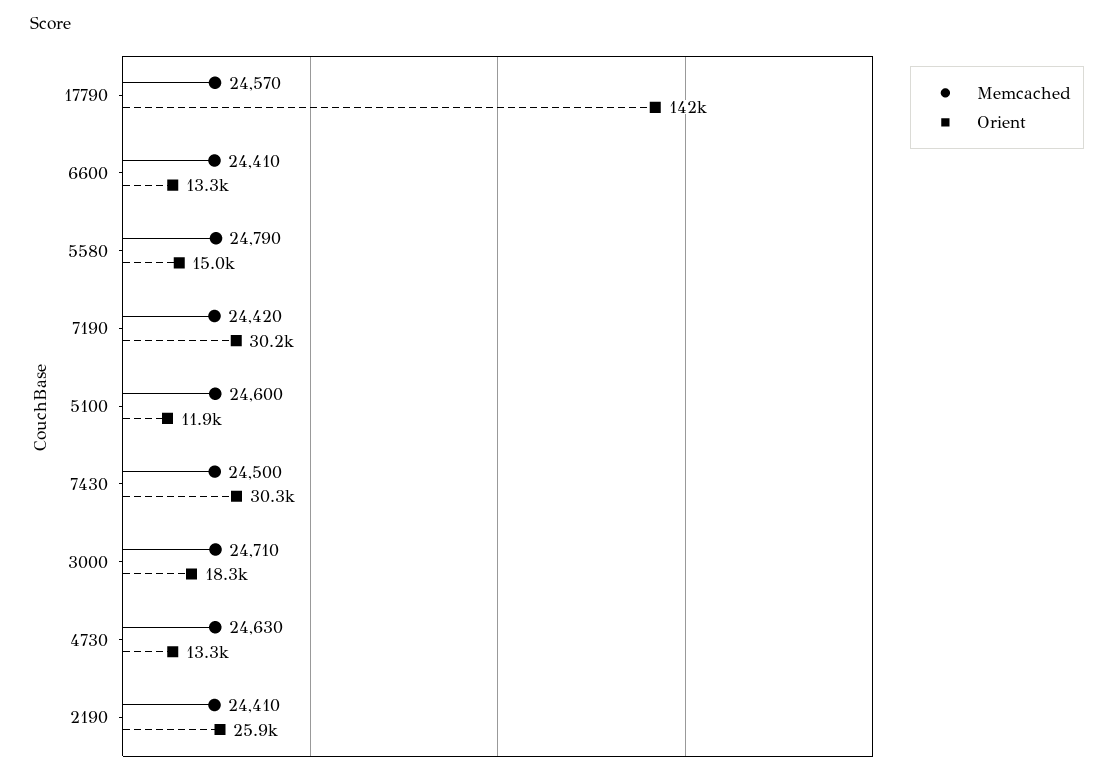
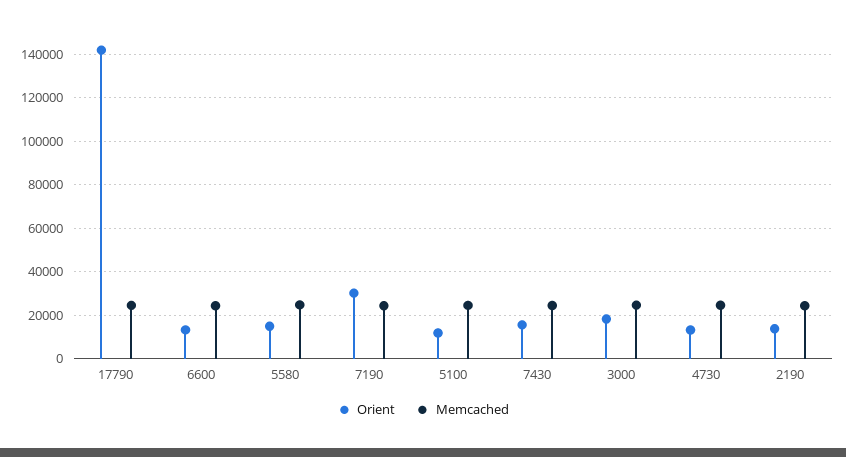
Orient, 7430: 30300 -> 15000
Orient, 2190: 25900 -> 15000

